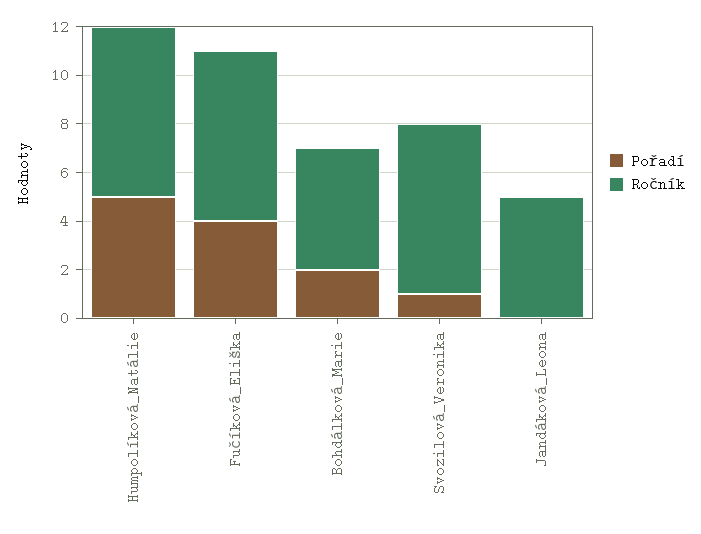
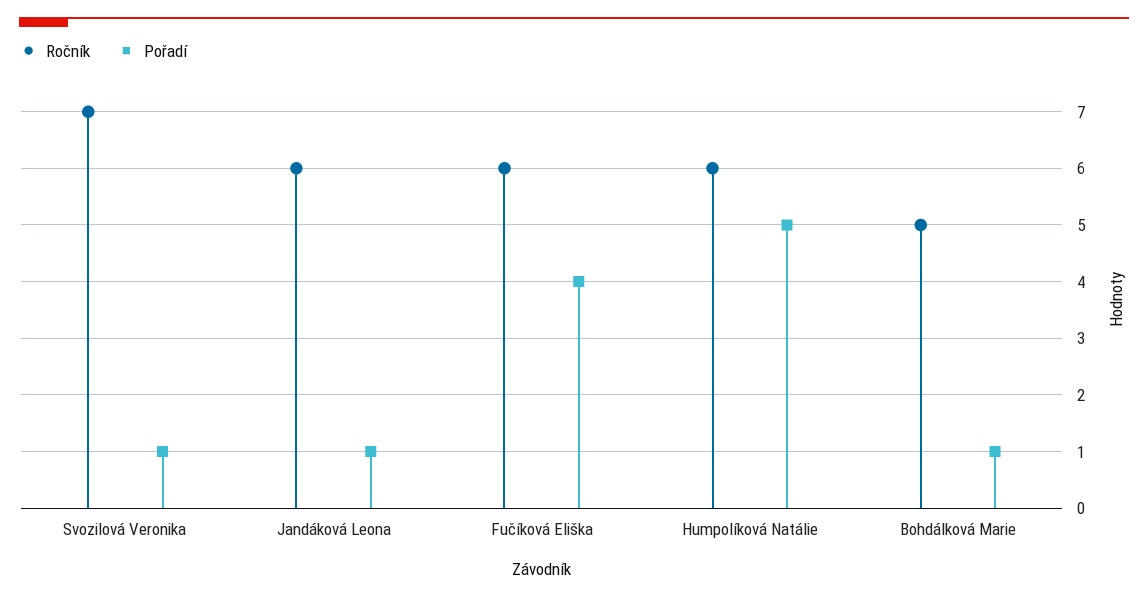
Ročník, Humpolíková_Natálie: 7 -> 6
Ročník, Fučíková_Eliška: 7 -> 6
Pořadí, Bohdálková_Marie: 2 -> 1
Pořadí, Jandáková_Leona: 0 -> 1
Ročník, Jandáková_Leona: 5 -> 6

